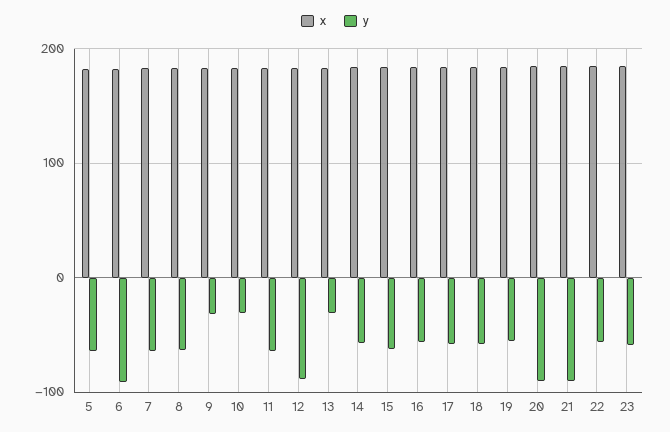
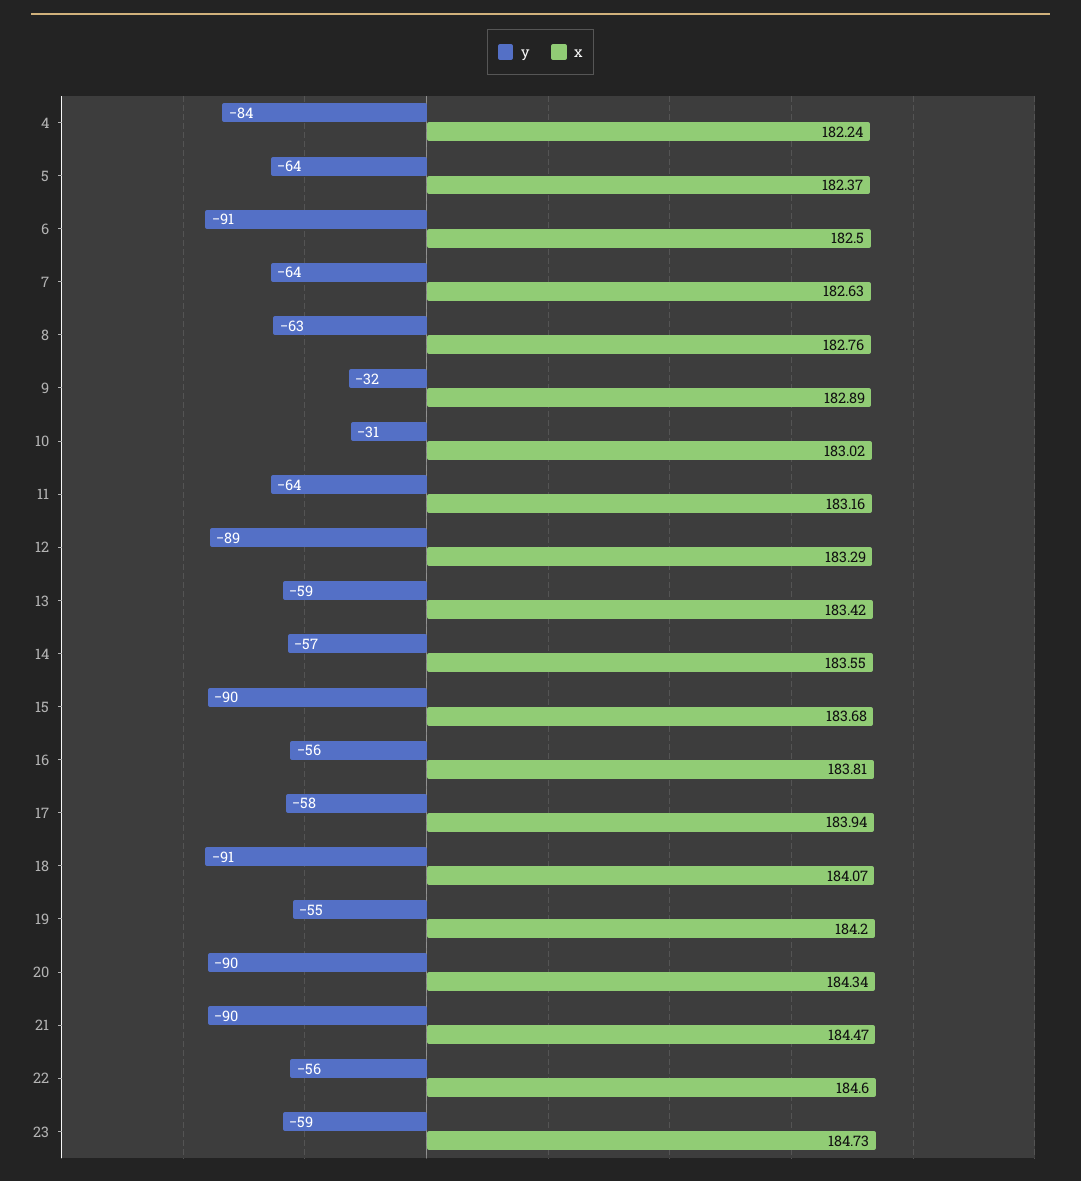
y, 13: -30 -> -59
y, 15: -60 -> -90
y, 18: -60 -> -91
y, 4: none -> -84
x, 4: none -> 182.24

